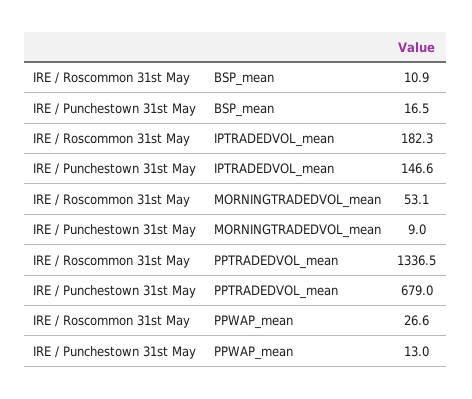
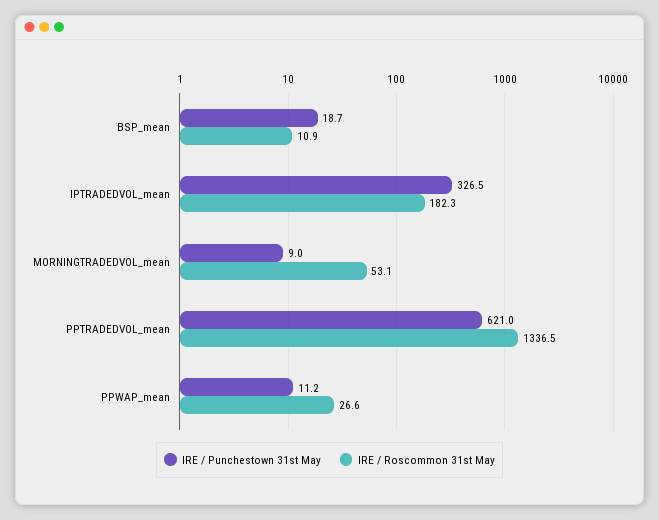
IRE / Punchestown 31st May, BSP_mean: 16.5 -> 18.7
IRE / Punchestown 31st May, IPTRADEDVOL_mean: 146.6 -> 326.5
IRE / Punchestown 31st May, PPTRADEDVOL_mean: 679 -> 621
IRE / Punchestown 31st May, PPWAP_mean: 13 -> 11.2

